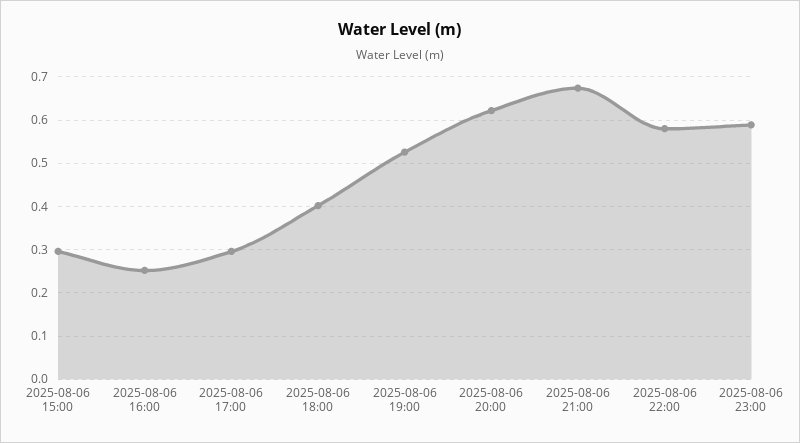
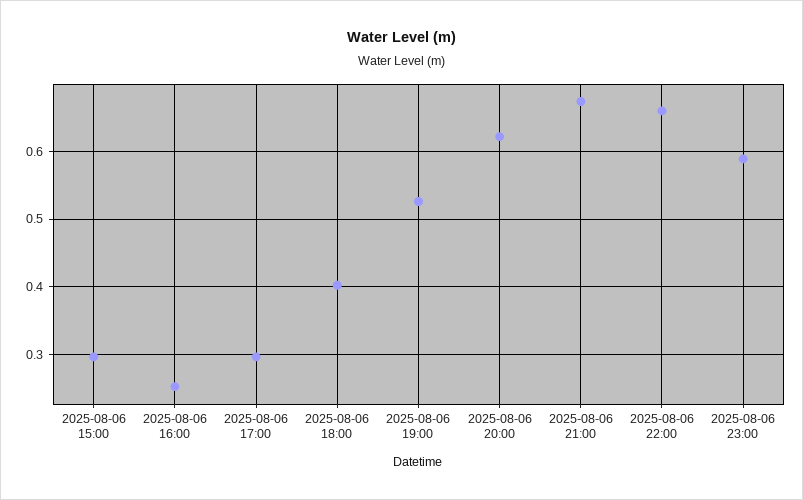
2025-08-06 22:00: 0.58 -> 0.66

